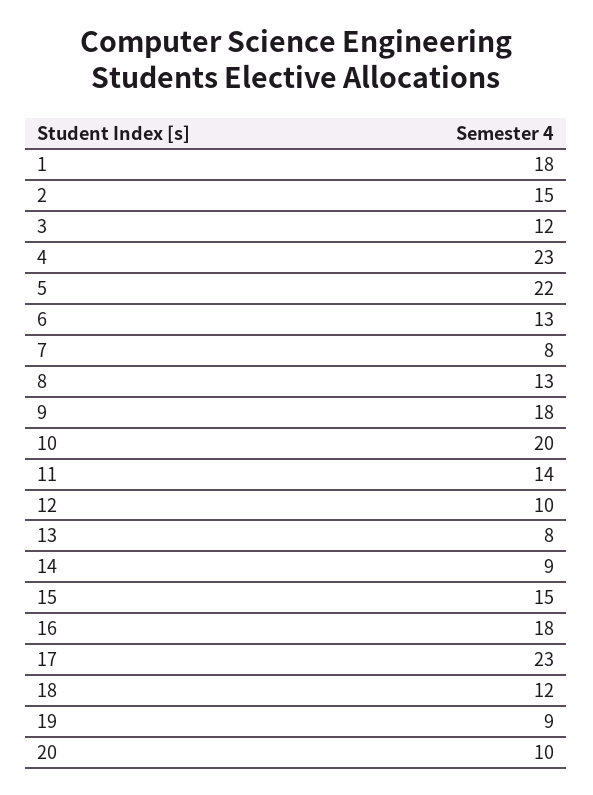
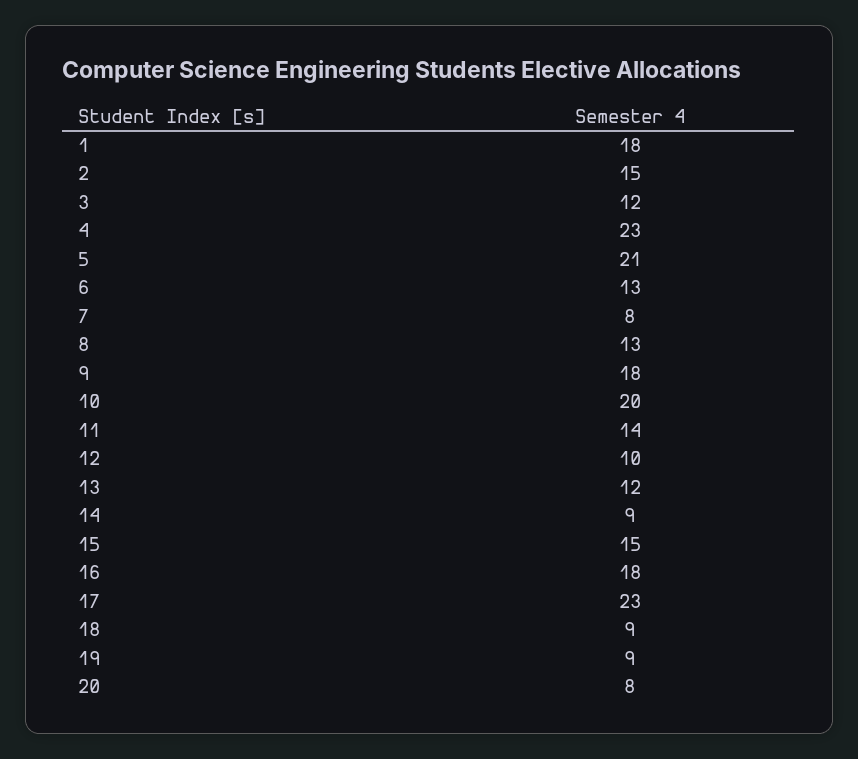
5: 22 -> 21
13: 8 -> 12
18: 12 -> 9
20: 10 -> 8

